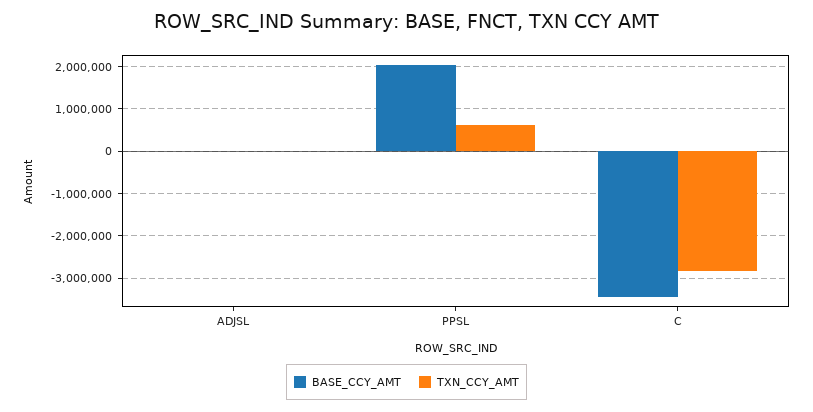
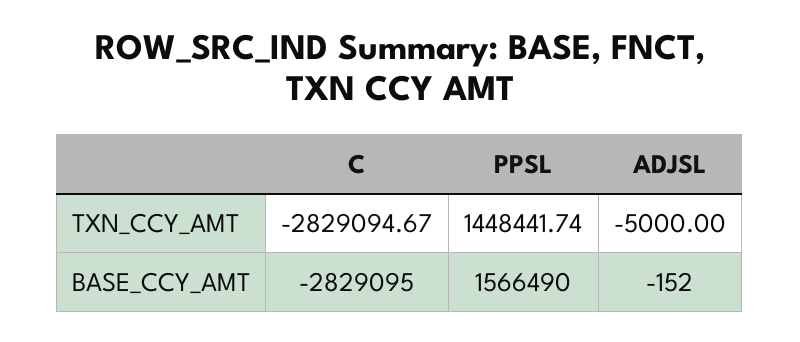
BASE_CCY_AMT, PPSL: 2000000 -> 1566490
TXN_CCY_AMT, PPSL: 600000 -> 1448441.74
BASE_CCY_AMT, C: -3400000 -> -2829095

